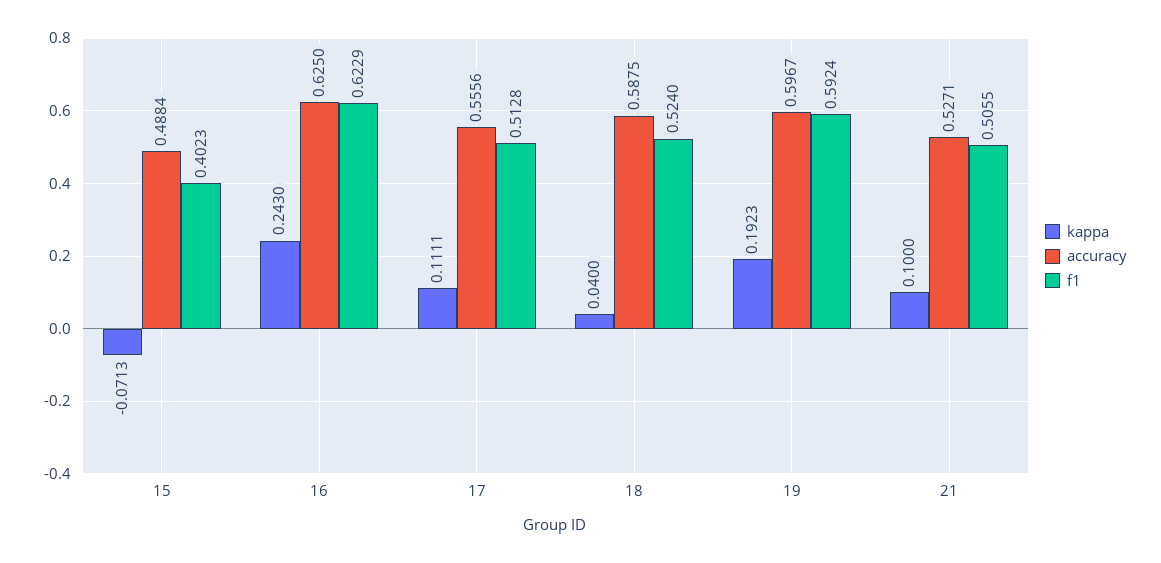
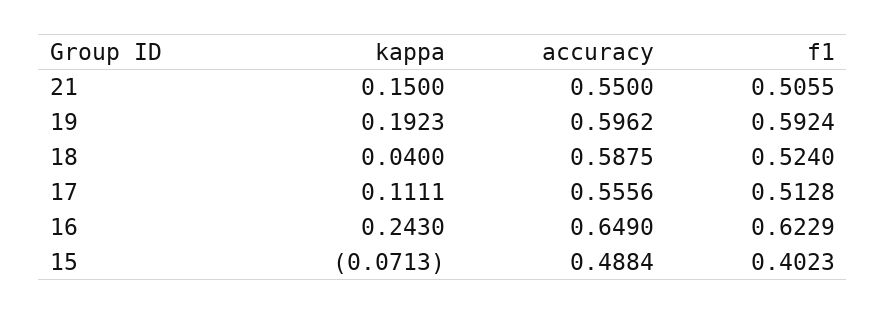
accuracy, 16: 0.625 -> 0.649
accuracy, 19: 0.5967 -> 0.5962
kappa, 21: 0.1 -> 0.15
accuracy, 21: 0.5271 -> 0.55

